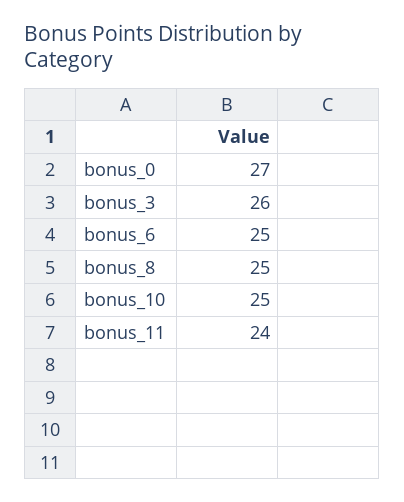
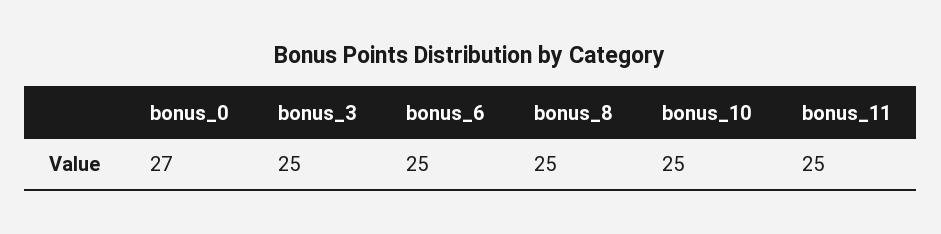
bonus_3: 26 -> 25
bonus_11: 24 -> 25

